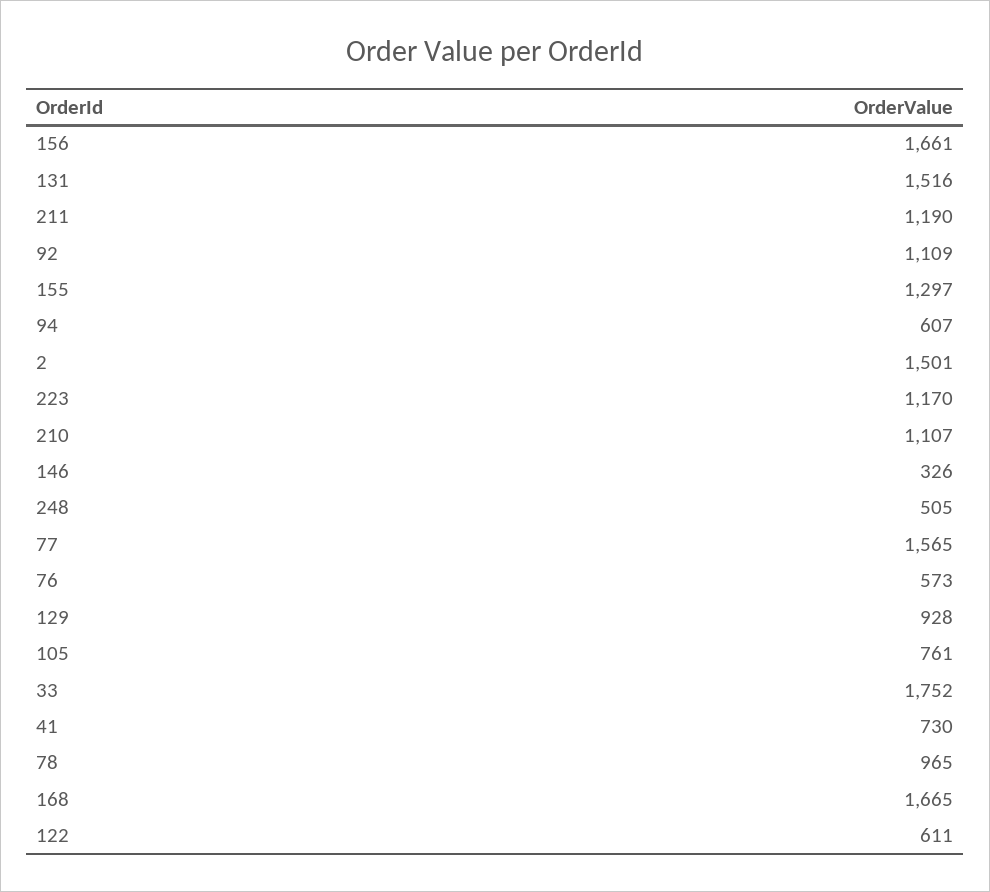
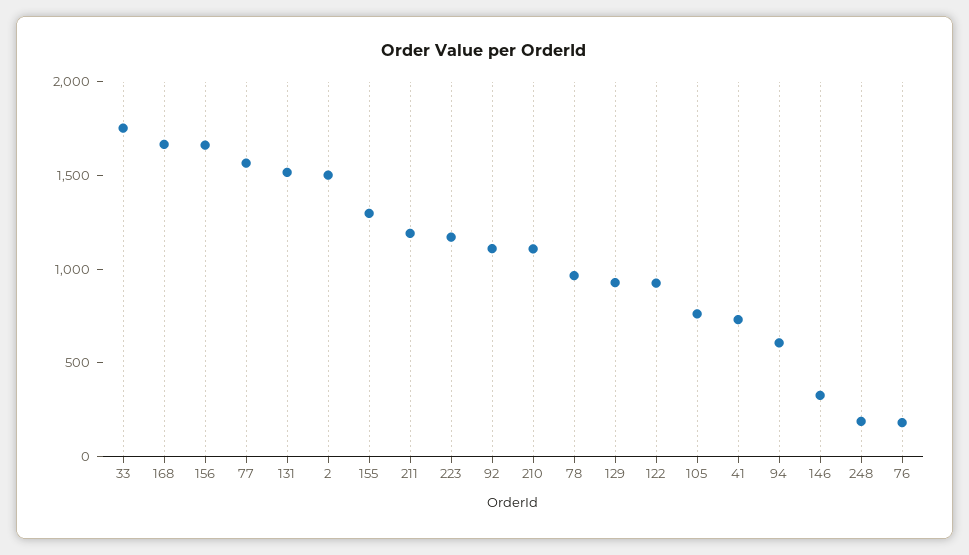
248: 505 -> 200
76: 573 -> 200
122: 611 -> 900

